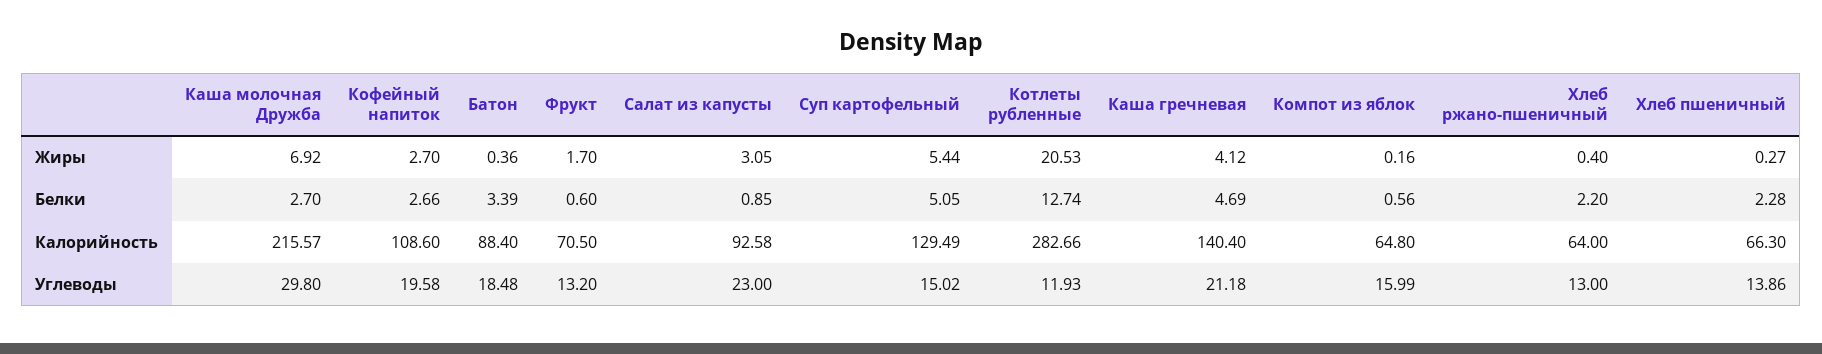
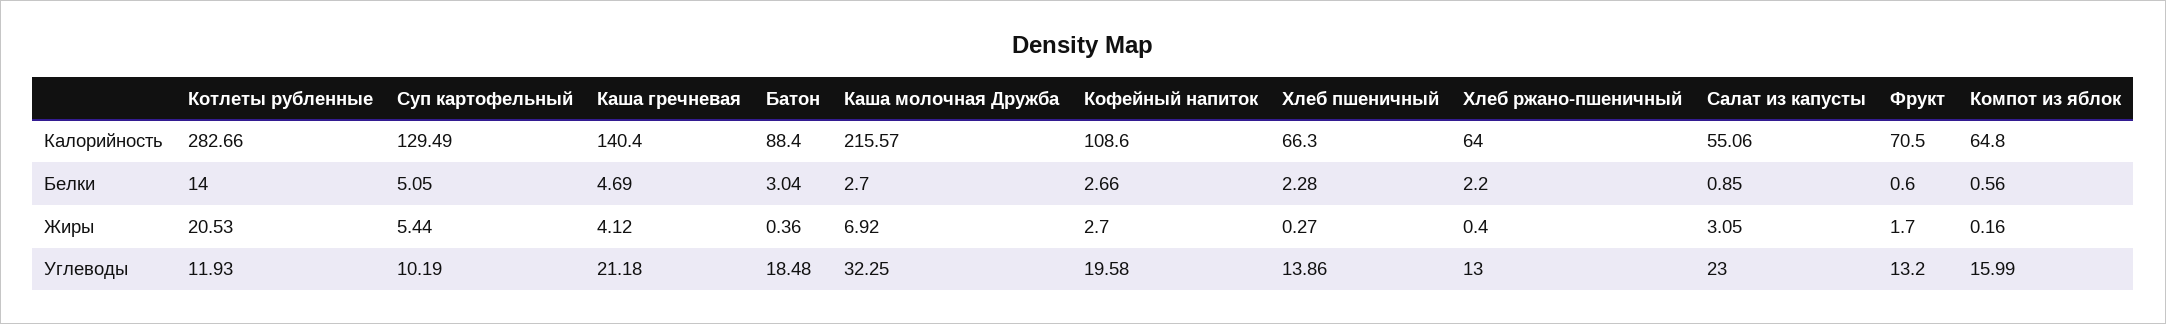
Батон, Белки: 3.39 -> 3.04
Котлеты рубленные, Белки: 12.74 -> 14
Салат из капусты, Калорийность: 92.58 -> 55.06
Каша молочная Дружба, Углеводы: 29.8 -> 32.25
Суп картофельный, Углеводы: 15.02 -> 10.19

